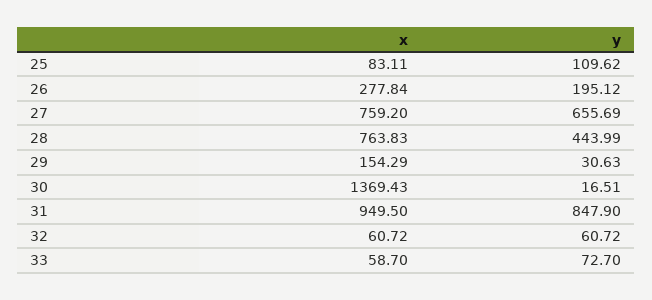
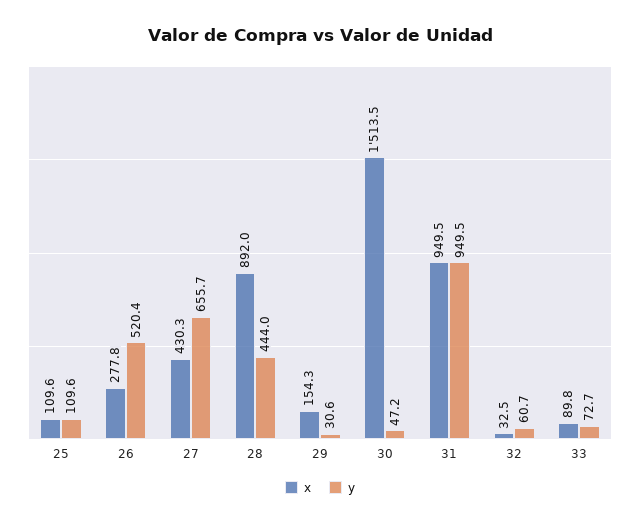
x, 25: 83.11 -> 109.6
y, 26: 195.12 -> 520.4
x, 27: 759.2 -> 430.3
x, 28: 763.83 -> 892
x, 30: 1369.43 -> 1513.5
y, 30: 16.51 -> 47.2
y, 31: 847.9 -> 949.5
x, 32: 60.72 -> 32.5
x, 33: 58.7 -> 89.8

